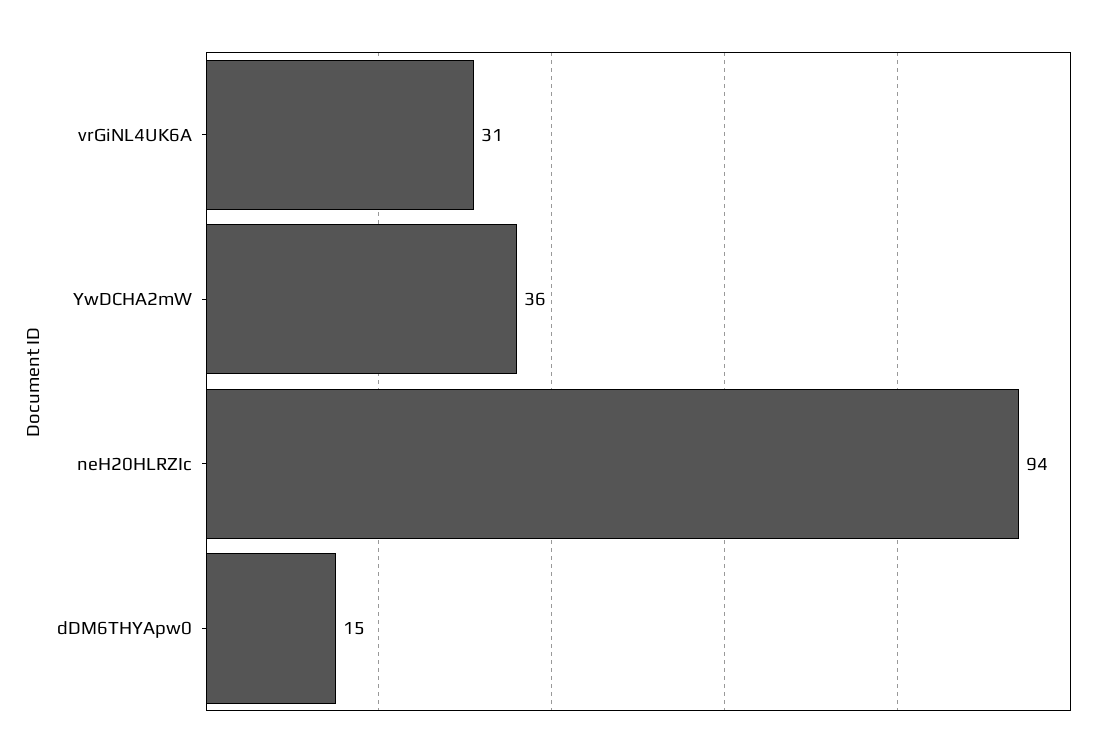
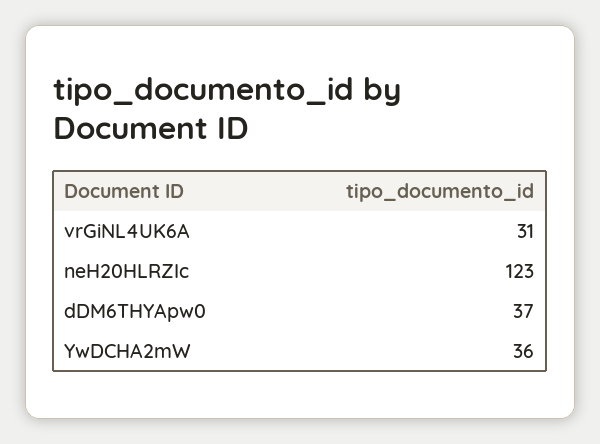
neH20HLRZIc: 94 -> 123
dDM6THYApw0: 15 -> 37

